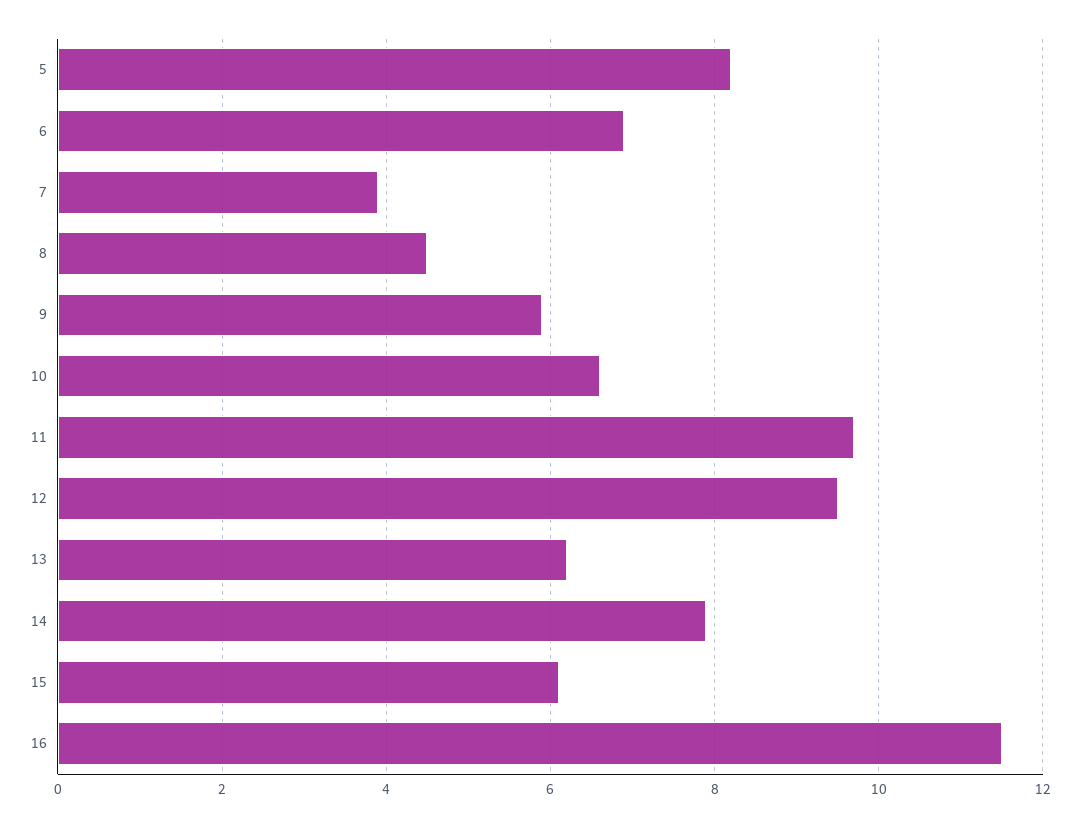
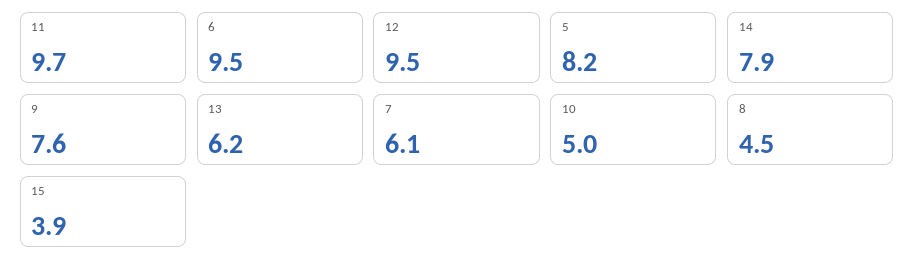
6: 7 -> 9.5
7: 4 -> 6.1
9: 6 -> 7.6
10: 6.5 -> 5
15: 6 -> 3.9
16: 11.5 -> none

